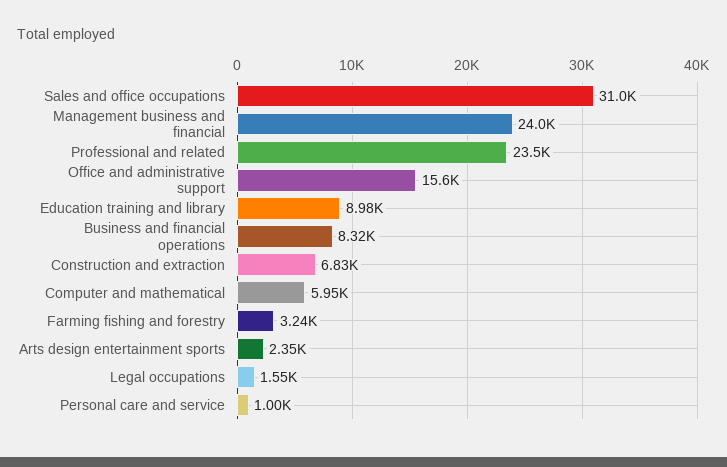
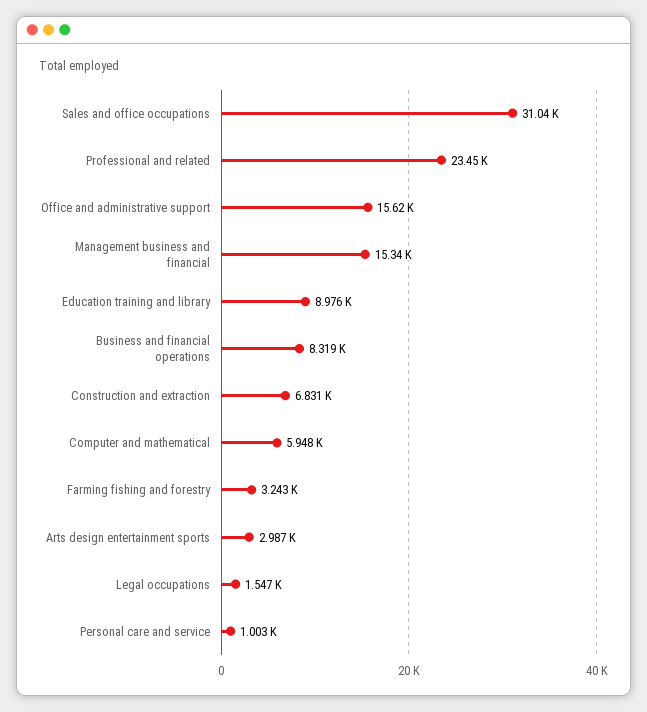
Management business and financial: 24000 -> 15340
Arts design entertainment sports: 2350 -> 2987

